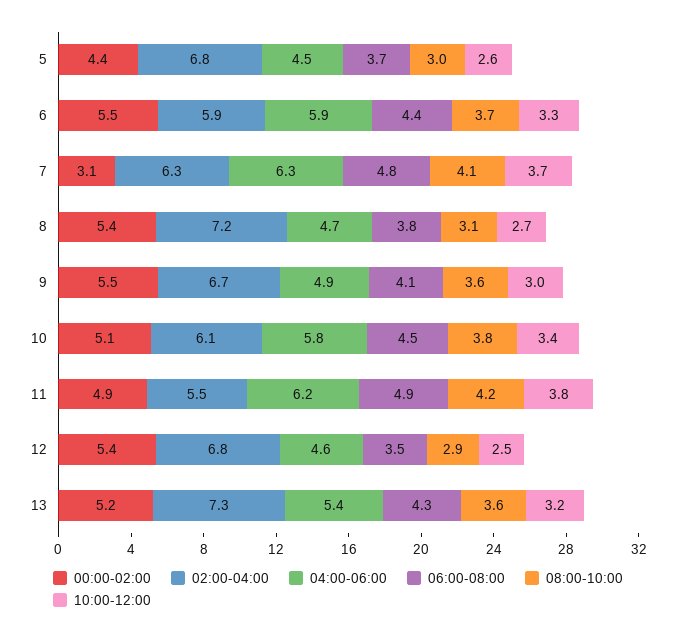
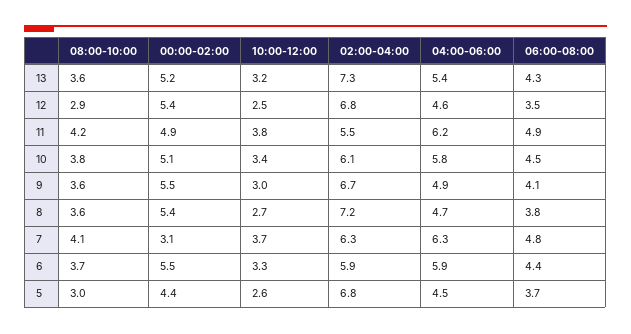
08:00-10:00, 8: 3.1 -> 3.6

